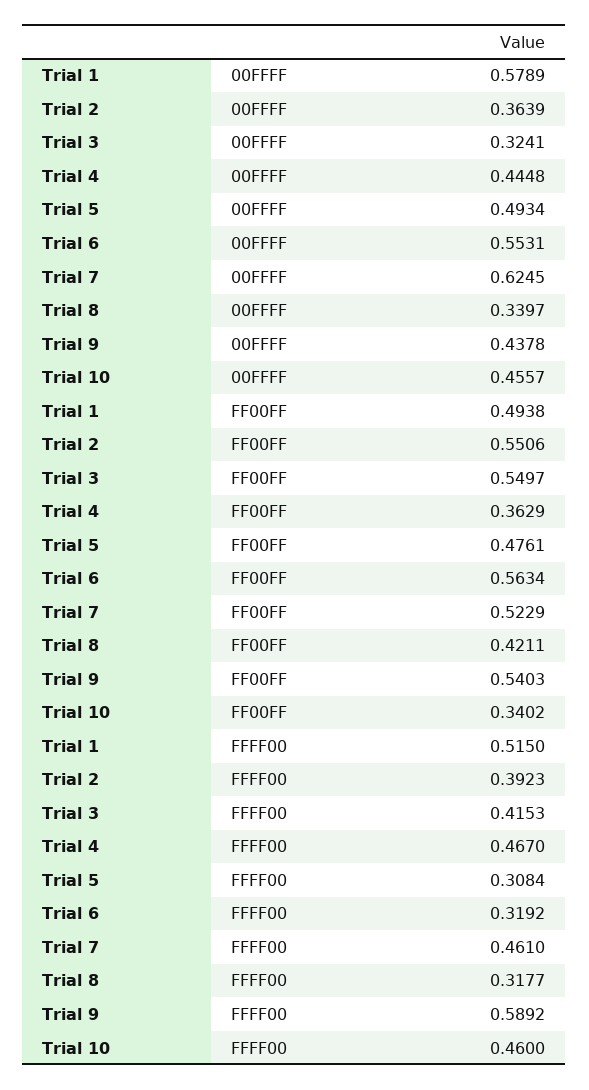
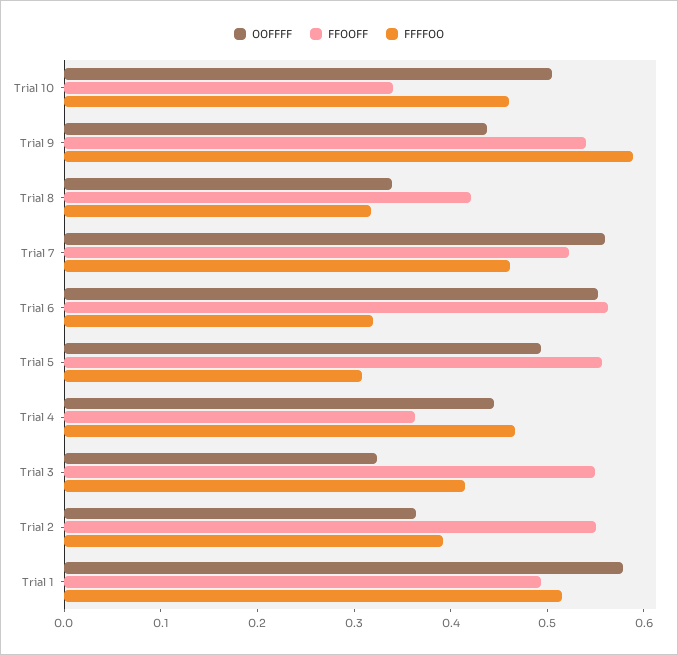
00FFFF, Trial 7: 0.6245 -> 0.56
00FFFF, Trial 10: 0.4557 -> 0.5
FF00FF, Trial 5: 0.4761 -> 0.56

